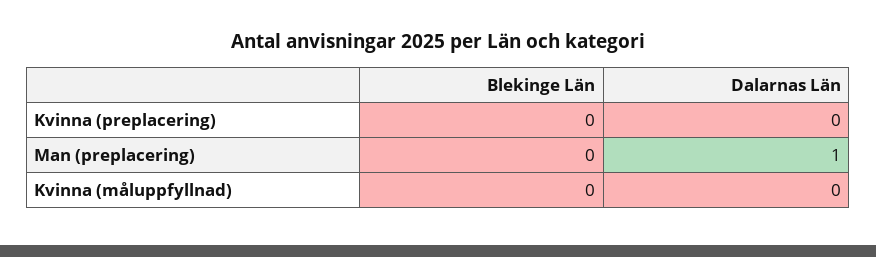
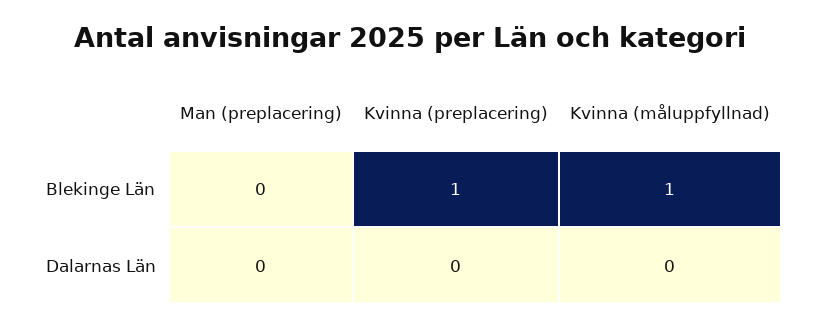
Blekinge Län, Kvinna (preplacering): 0 -> 1
Dalarnas Län, Man (preplacering): 1 -> 0
Blekinge Län, Kvinna (måluppfyllnad): 0 -> 1

